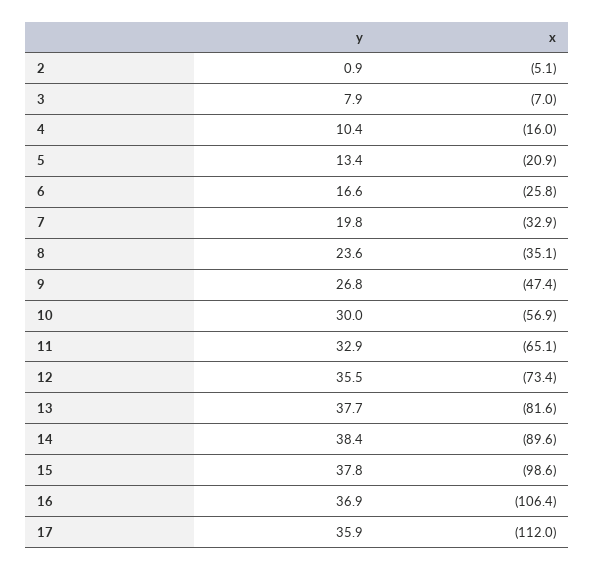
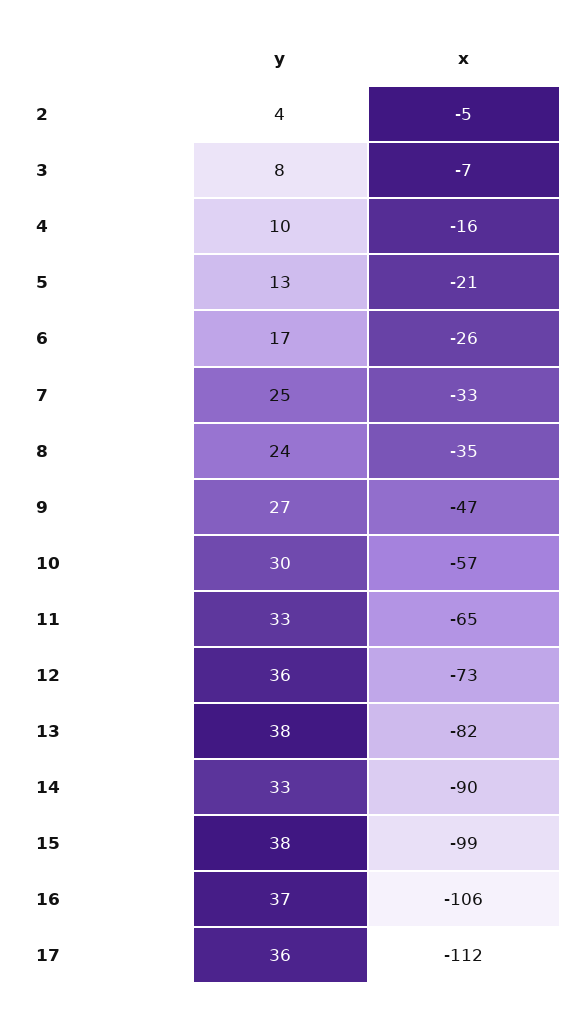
y, 2: 0.9 -> 4
y, 7: 19.8 -> 25
y, 14: 38.4 -> 33

